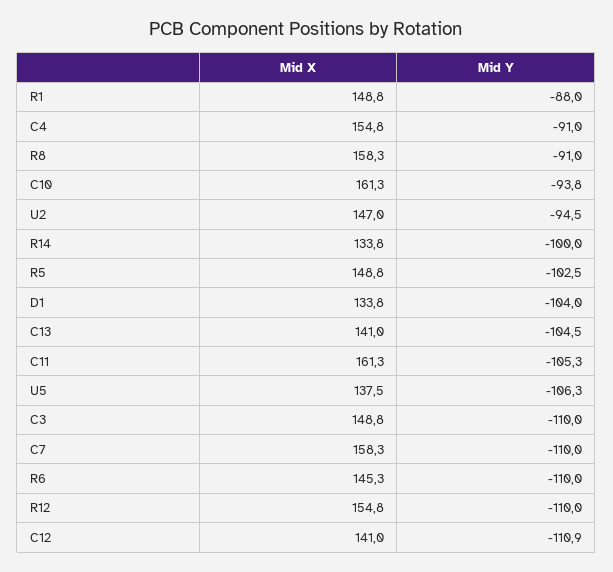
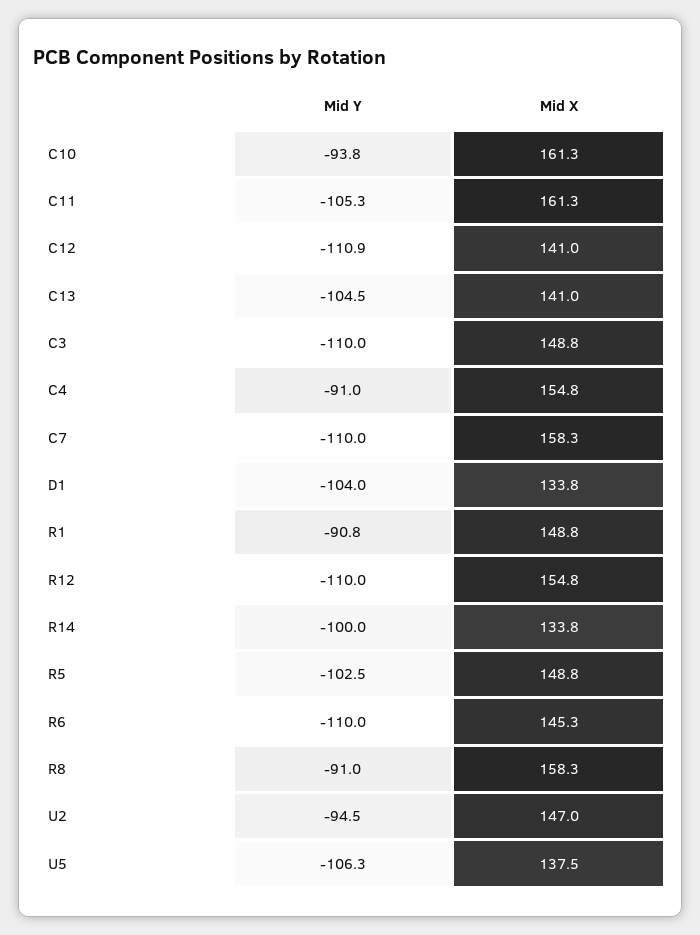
Mid Y, R1: -88 -> -90.8

